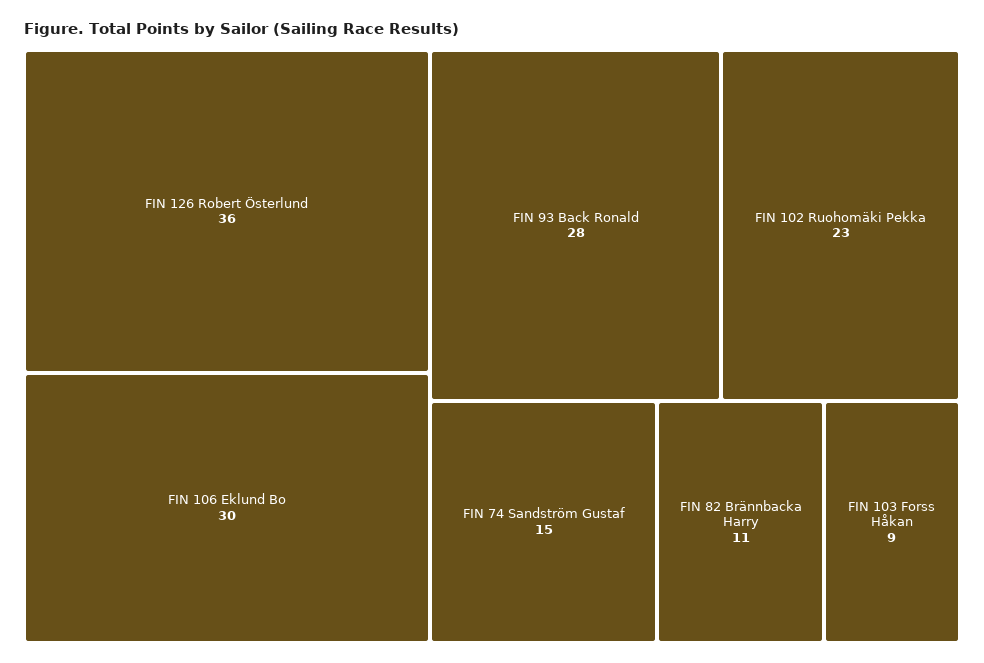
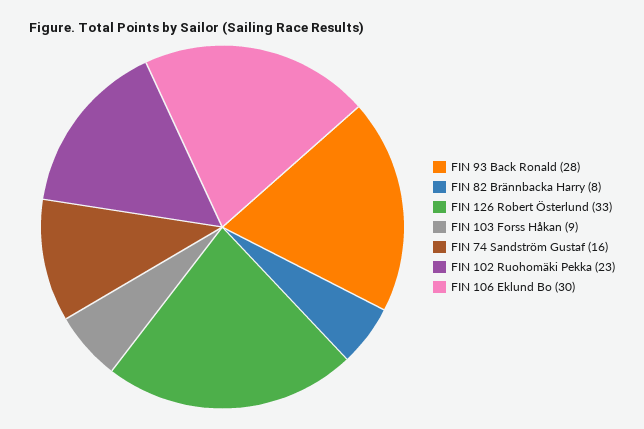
FIN 126 Robert Österlund: 36 -> 33
FIN 74 Sandström Gustaf: 15 -> 16
FIN 82 Brännbacka Harry: 11 -> 8

